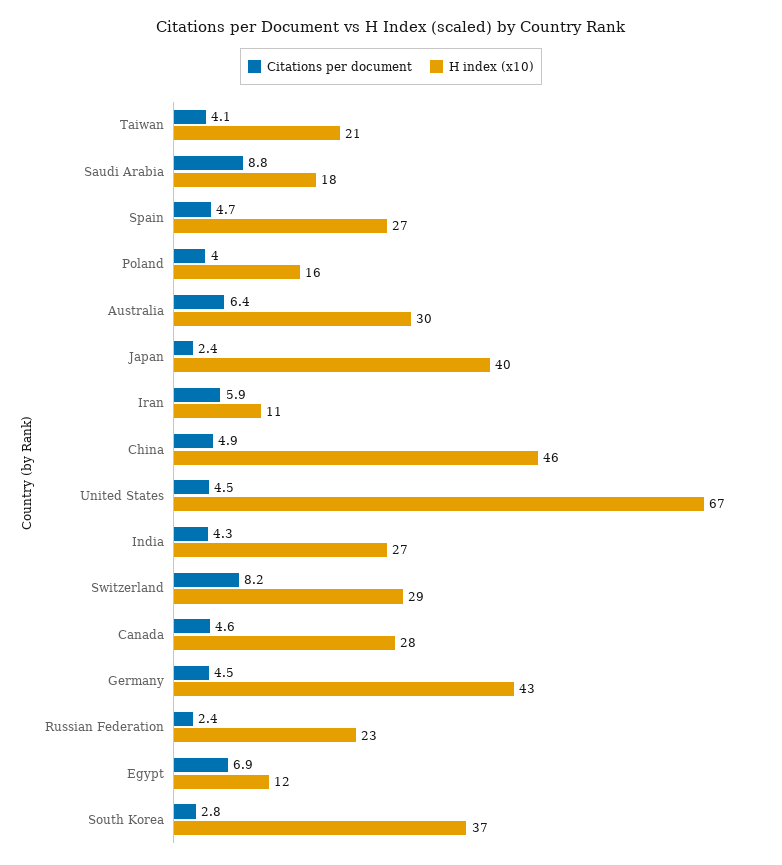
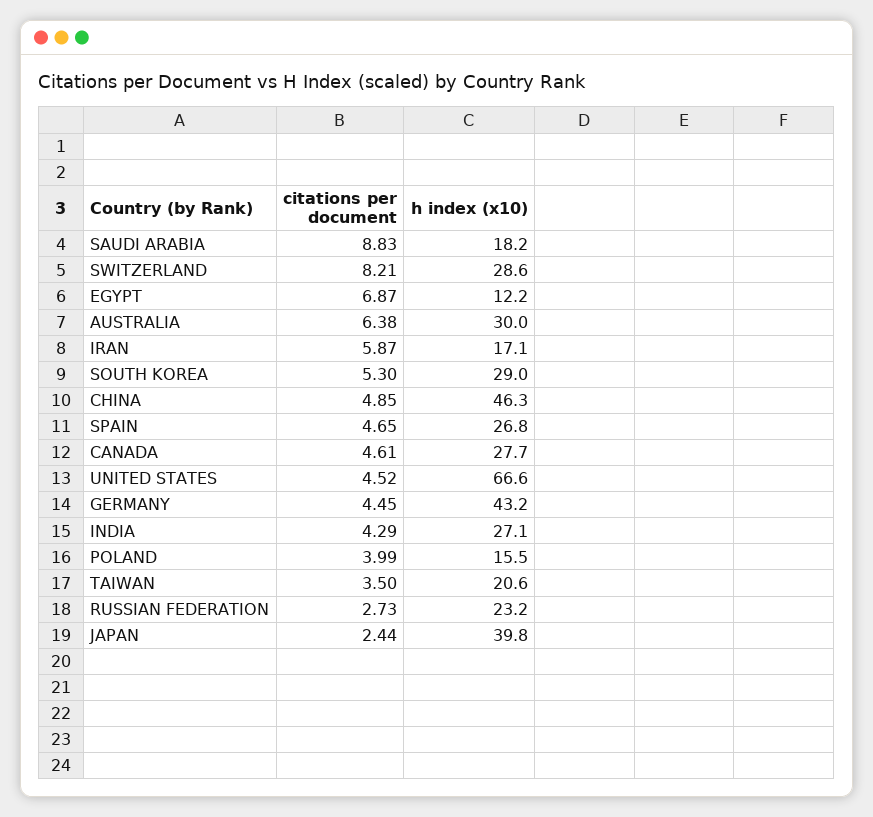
Citations per document, Taiwan: 4.1 -> 3.5
H index (x10), Iran: 11 -> 17.1
Citations per document, Russian Federation: 2.4 -> 2.73
Citations per document, South Korea: 2.8 -> 5.3
H index (x10), South Korea: 37 -> 29

